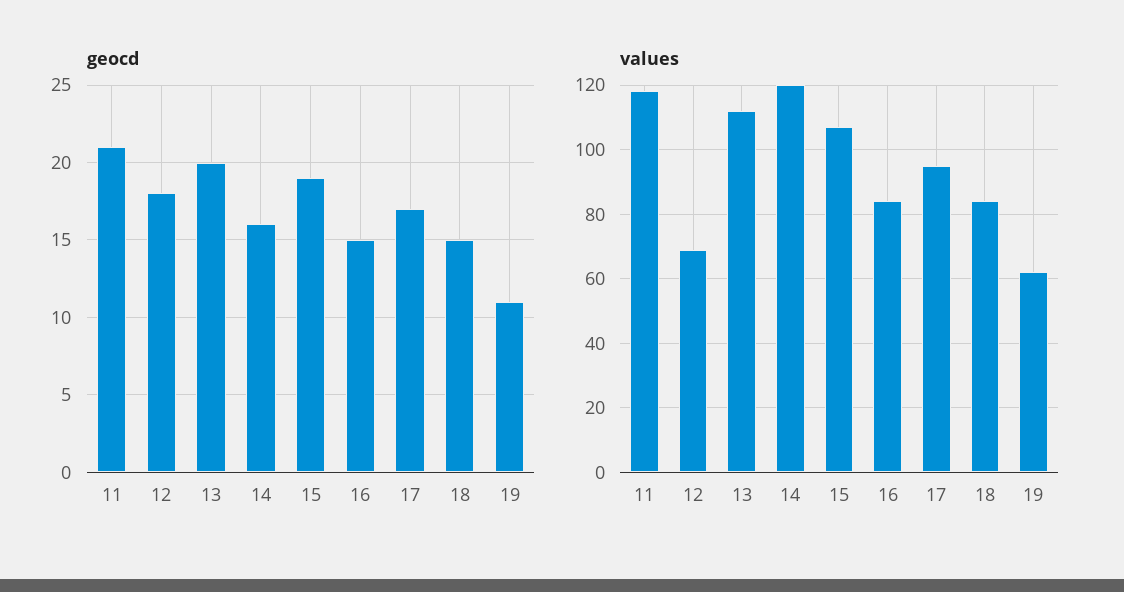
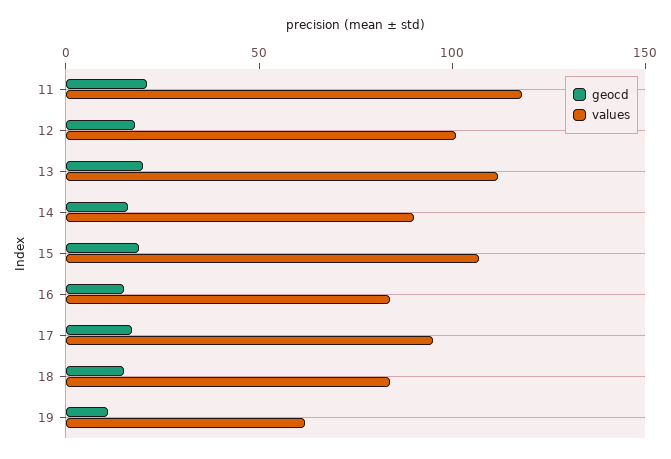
values, 12: 70 -> 100
values, 14: 120 -> 90

